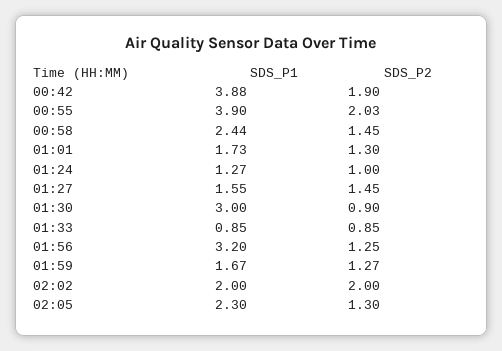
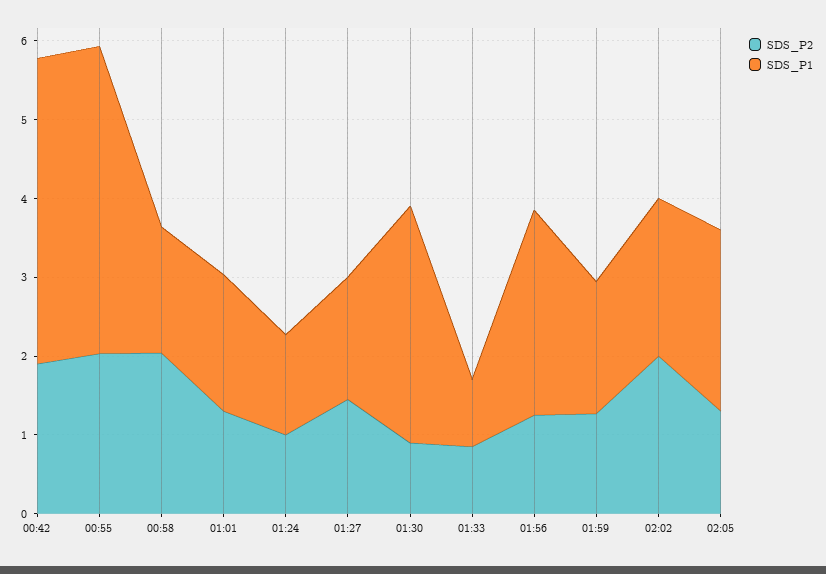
SDS_P1, 00:58: 2.44 -> 1.6
SDS_P2, 00:58: 1.45 -> 2
SDS_P1, 01:56: 3.2 -> 2.6

